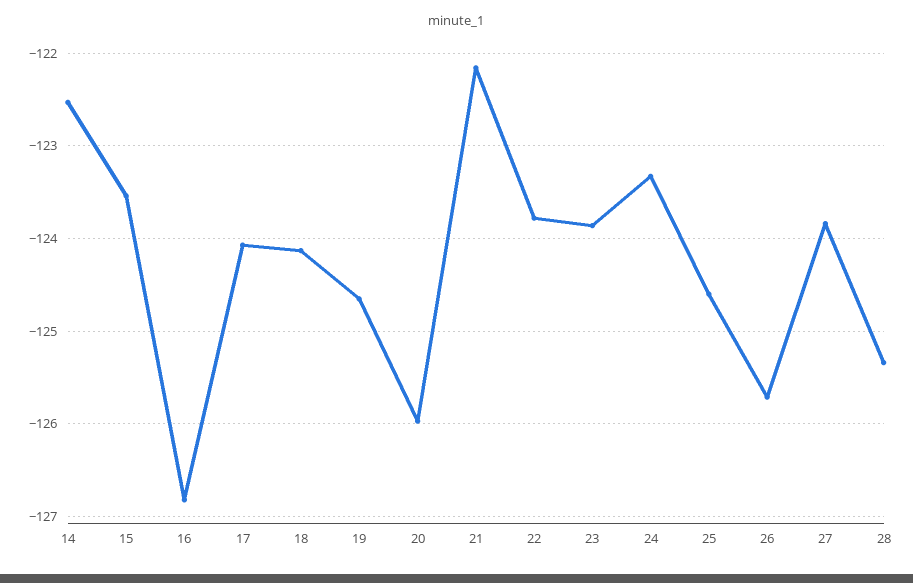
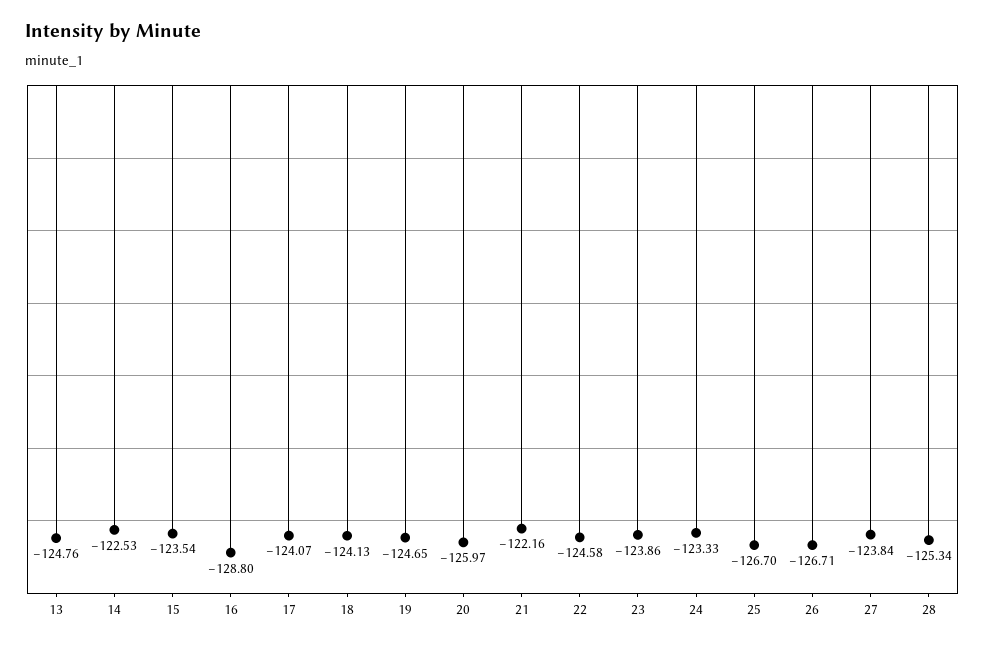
16: -126.8 -> -128.8
22: -123.8 -> -124.58
25: -124.6 -> -126.7
26: -125.7 -> -126.71
13: none -> -124.76

